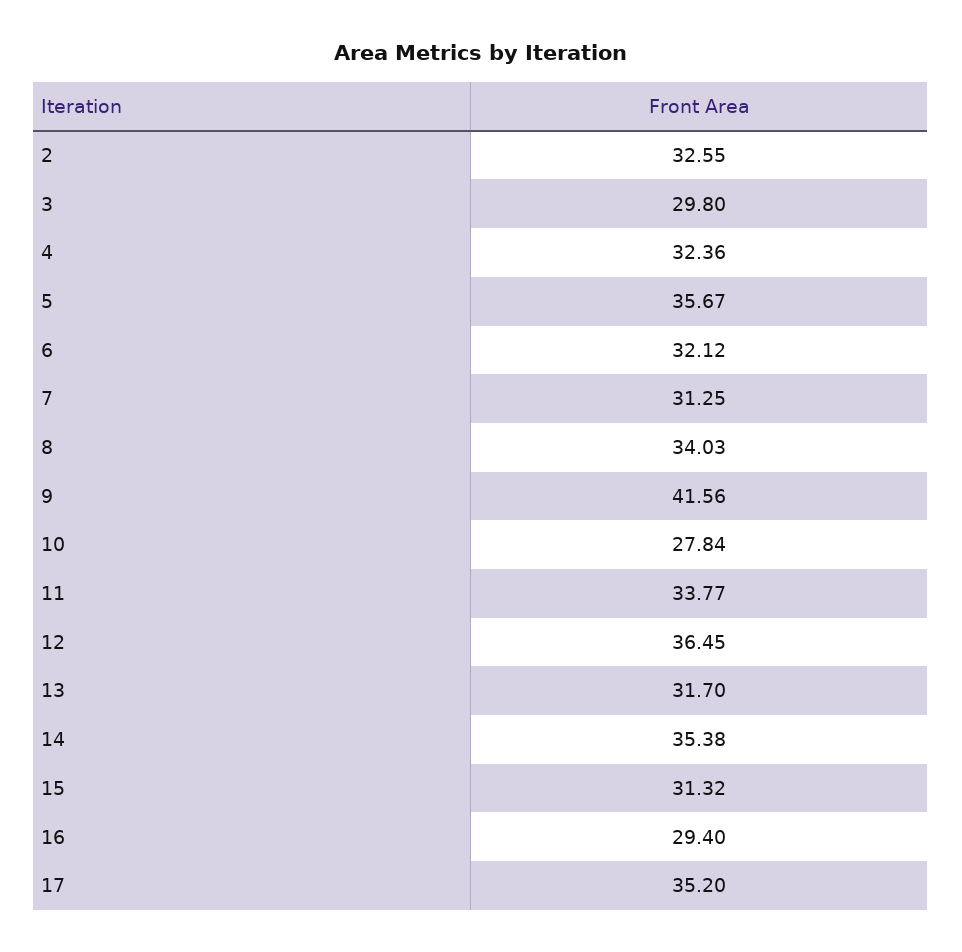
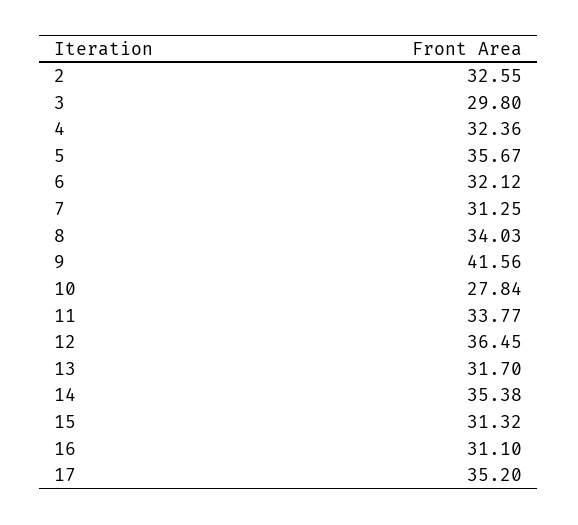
16: 29.4 -> 31.1

